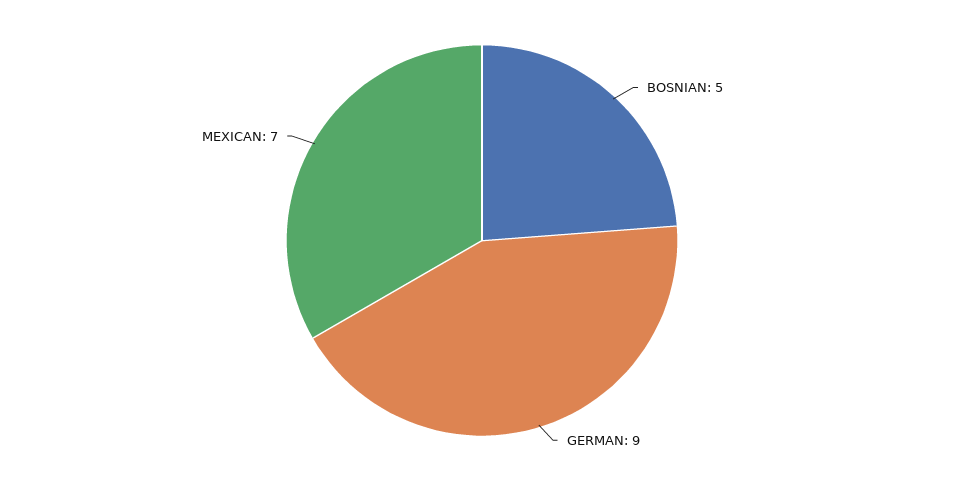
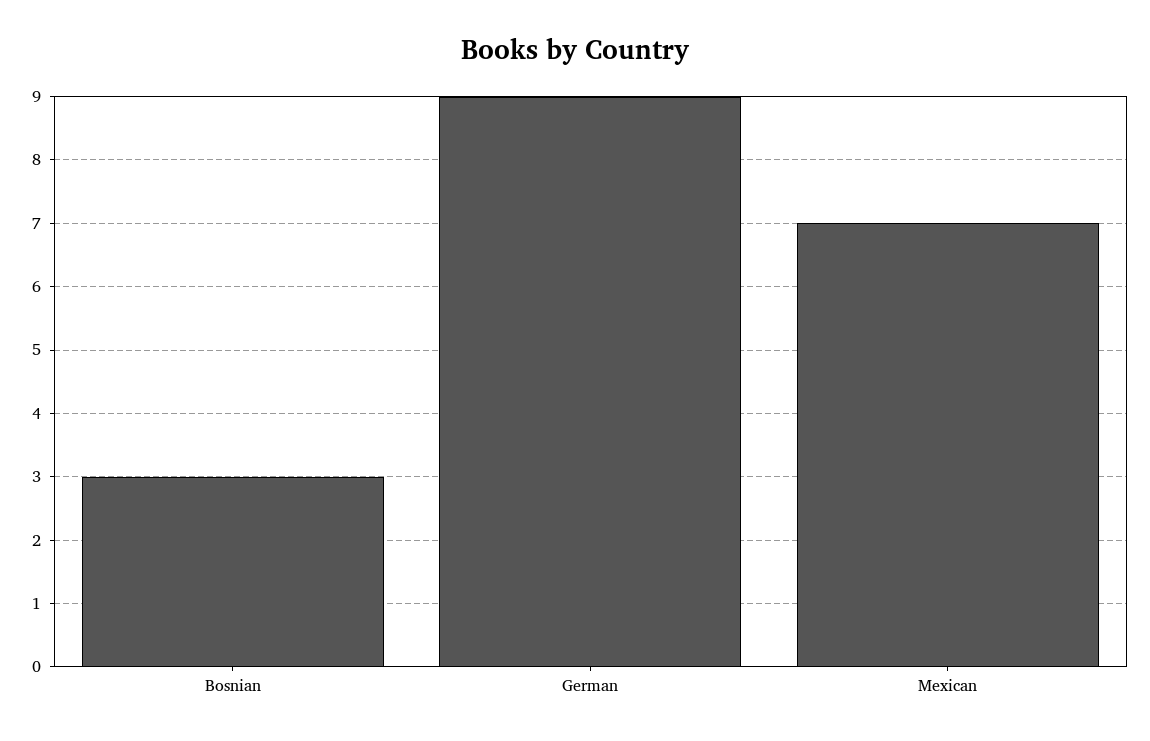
BOSNIAN: 5 -> 3

